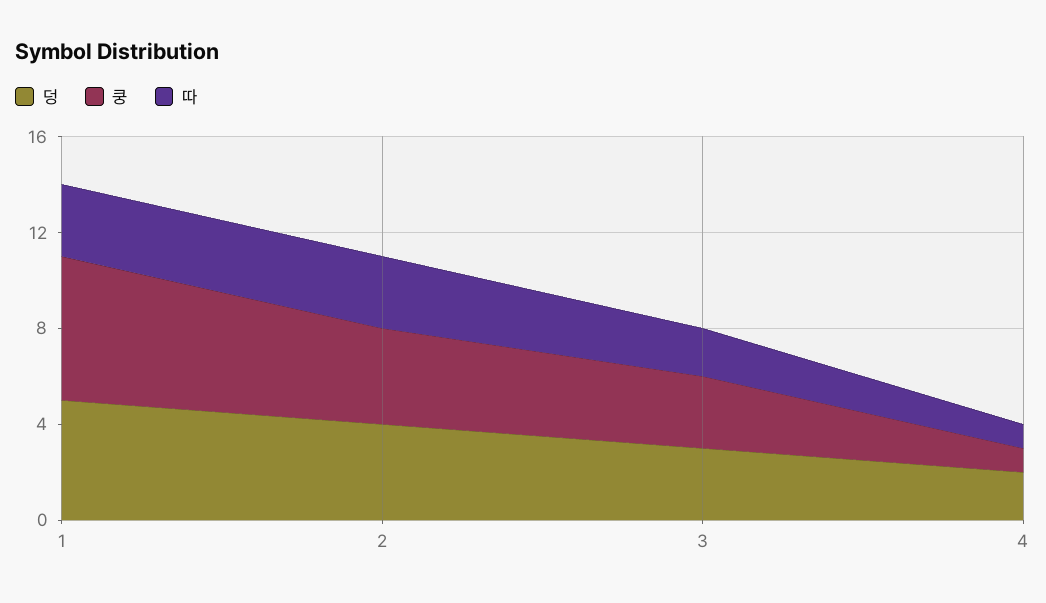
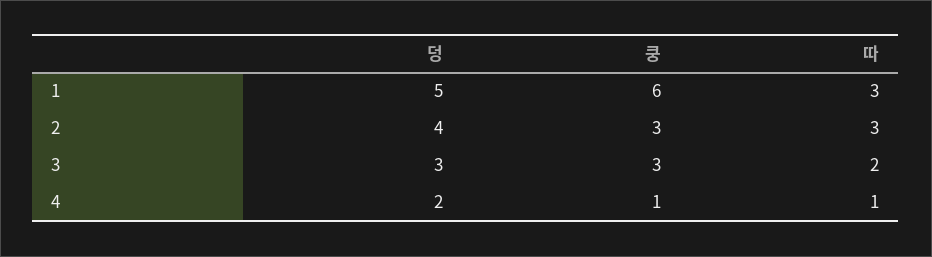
쿵, 2: 4 -> 3

